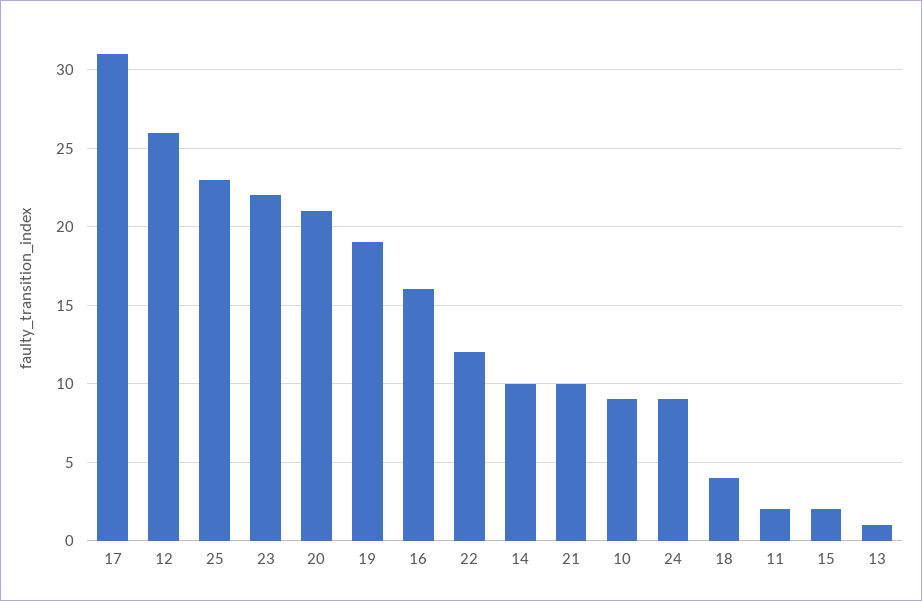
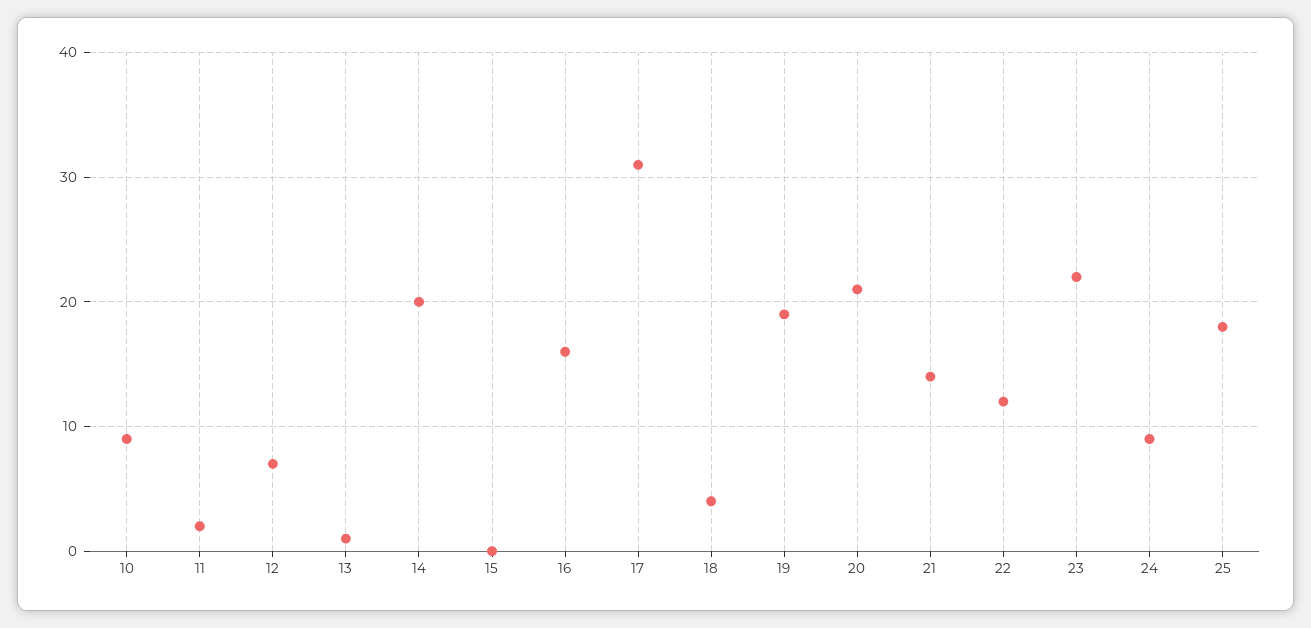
12: 26 -> 7
25: 23 -> 18
14: 10 -> 20
21: 10 -> 14
15: 2 -> 0

